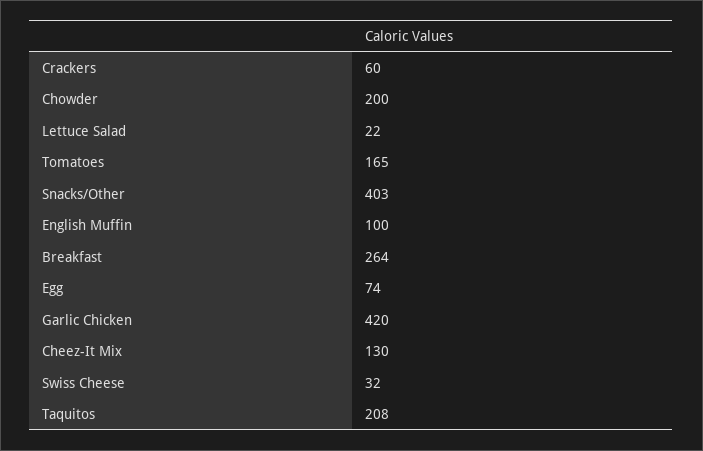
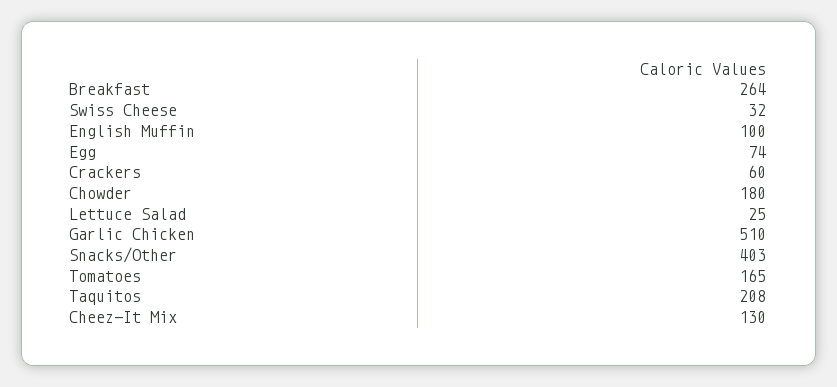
Chowder: 200 -> 180
Lettuce Salad: 22 -> 25
Garlic Chicken: 420 -> 510

